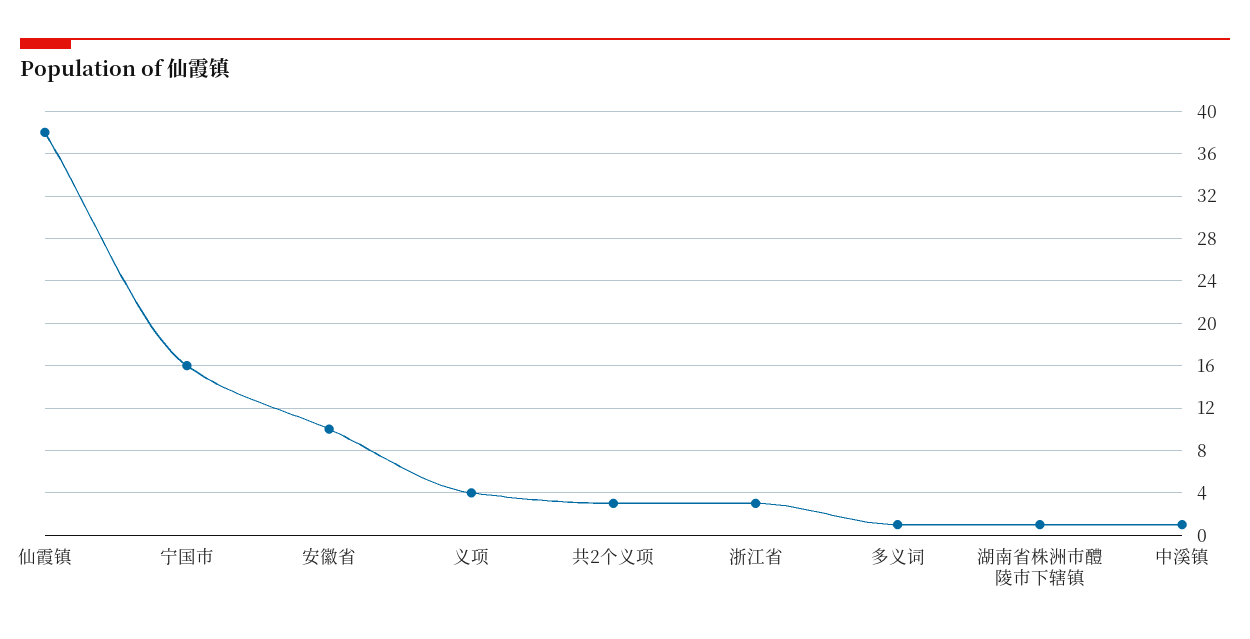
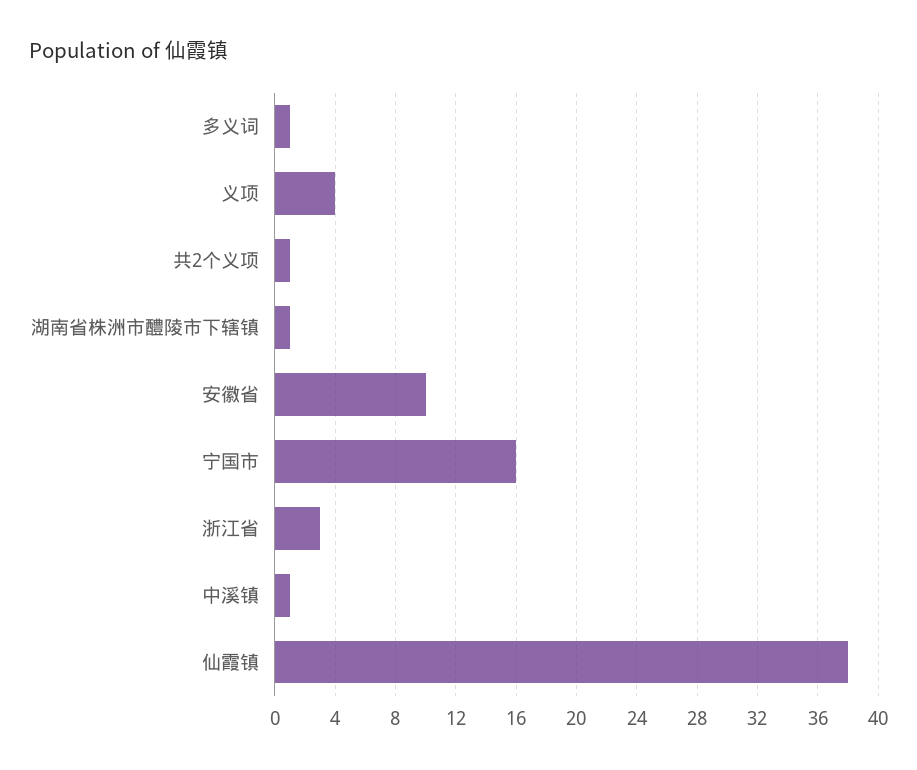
共2个义项: 3 -> 1

